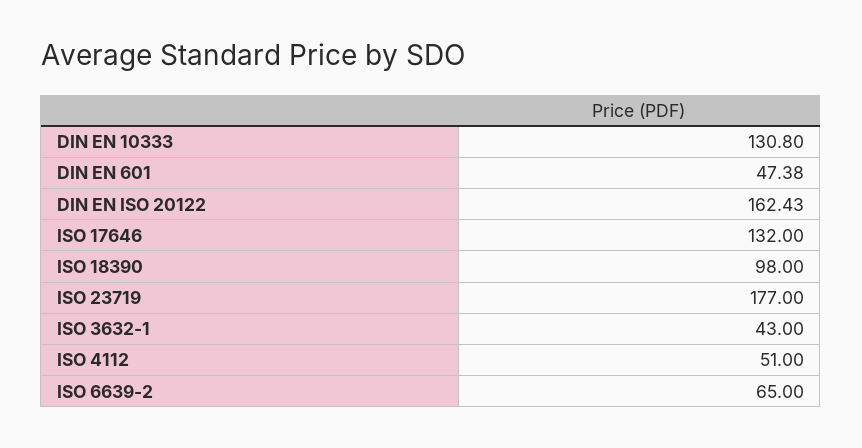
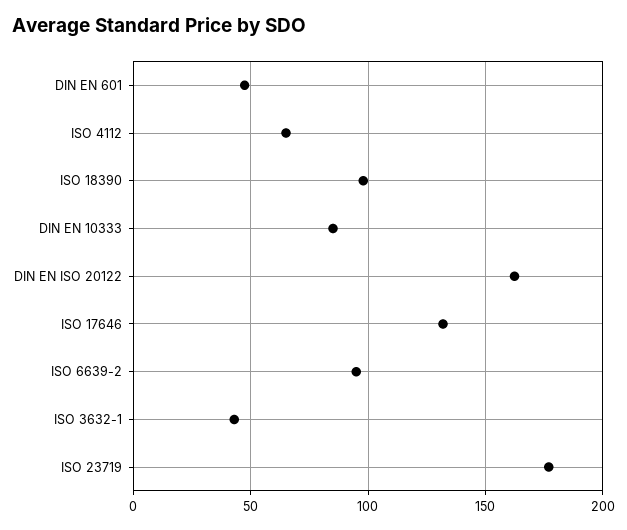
DIN EN 10333: 130.8 -> 85
ISO 4112: 51 -> 65
ISO 6639-2: 65 -> 95

